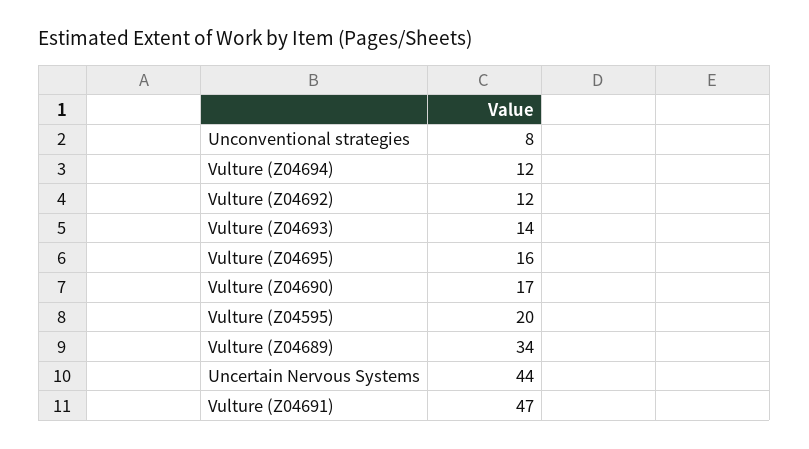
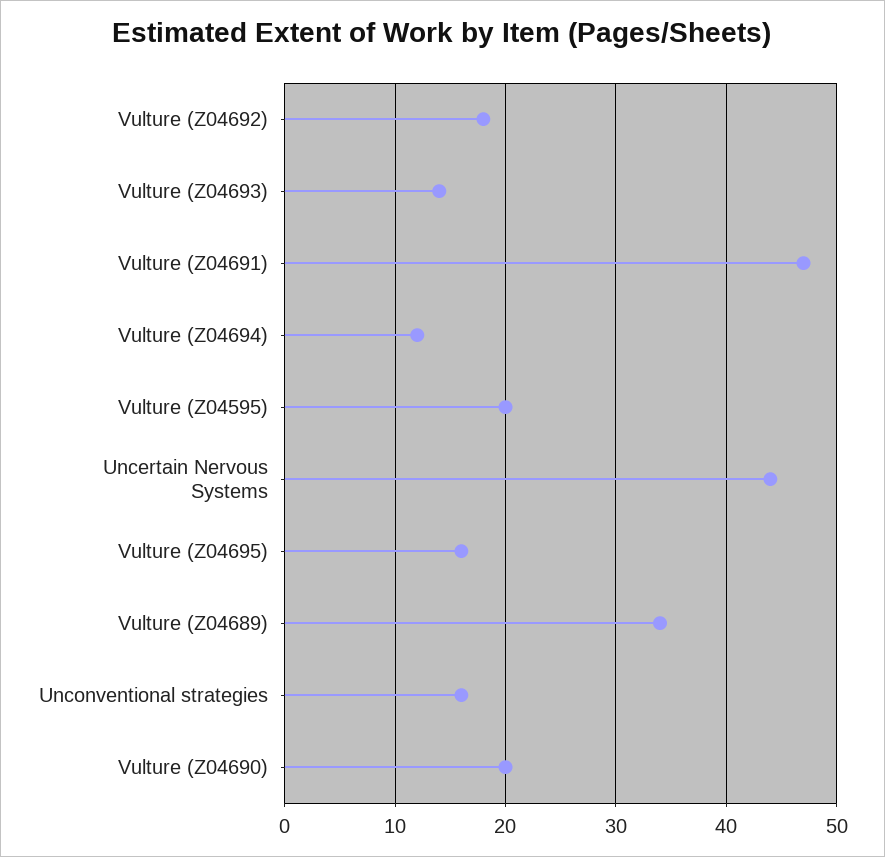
Unconventional strategies: 8 -> 16
Vulture (Z04692): 12 -> 18
Vulture (Z04690): 17 -> 20

